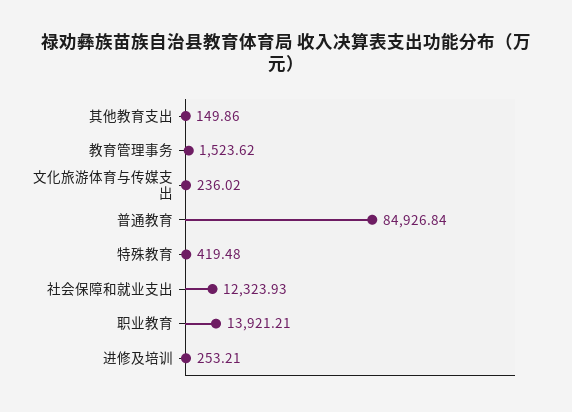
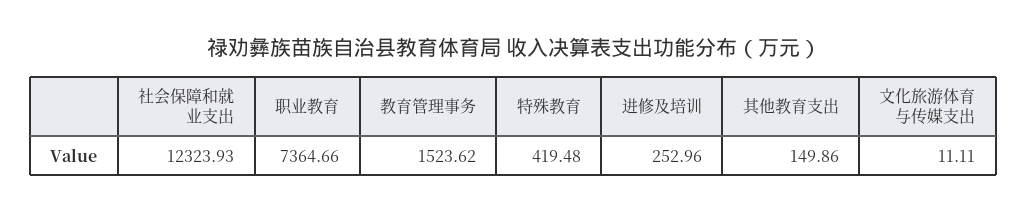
文化旅游体育与传媒支出: 236.02 -> 11.11
普通教育: 84926.84 -> none
职业教育: 13921.21 -> 7364.66
进修及培训: 253.21 -> 252.96

